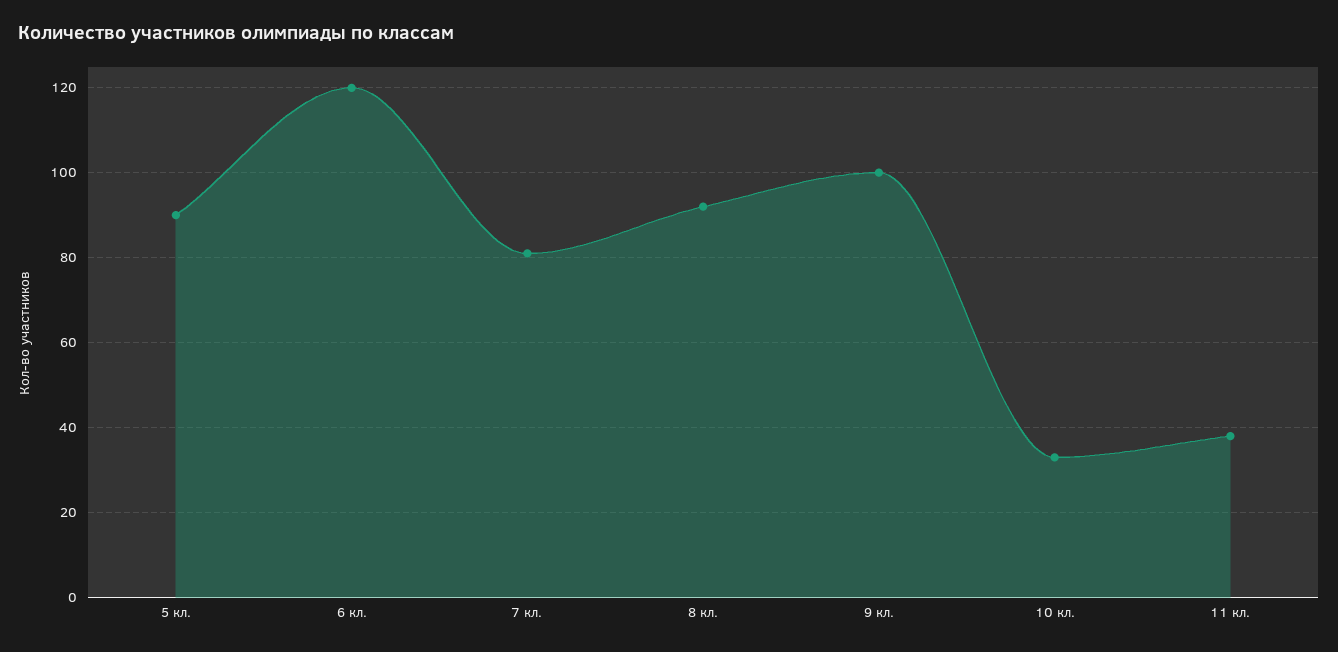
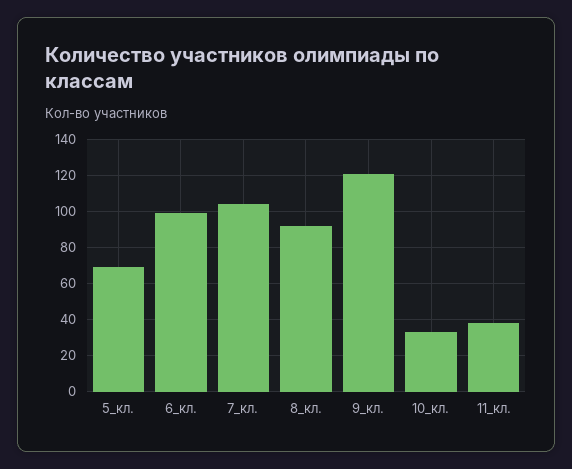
5 кл.: 90 -> 70
6 кл.: 120 -> 100
7 кл.: 80 -> 105
9 кл.: 100 -> 120

